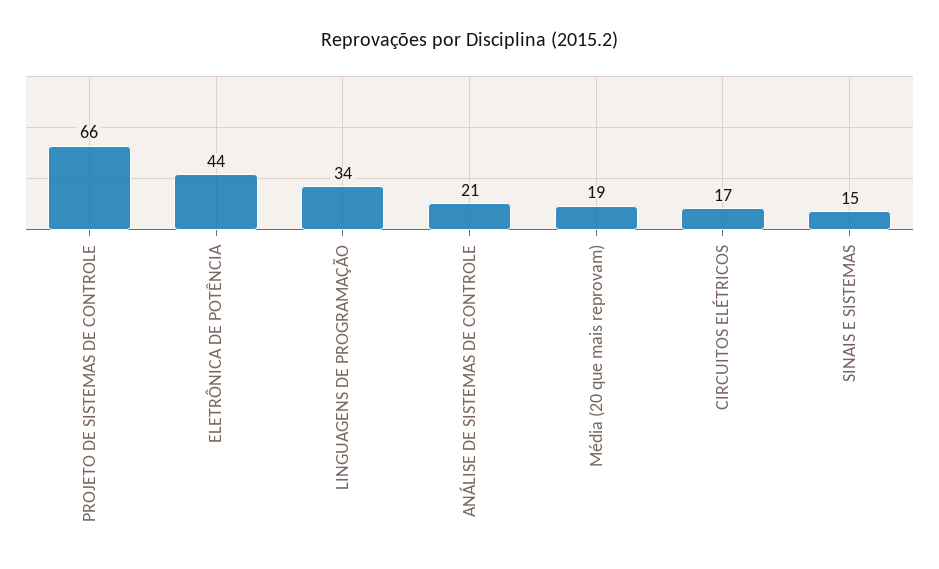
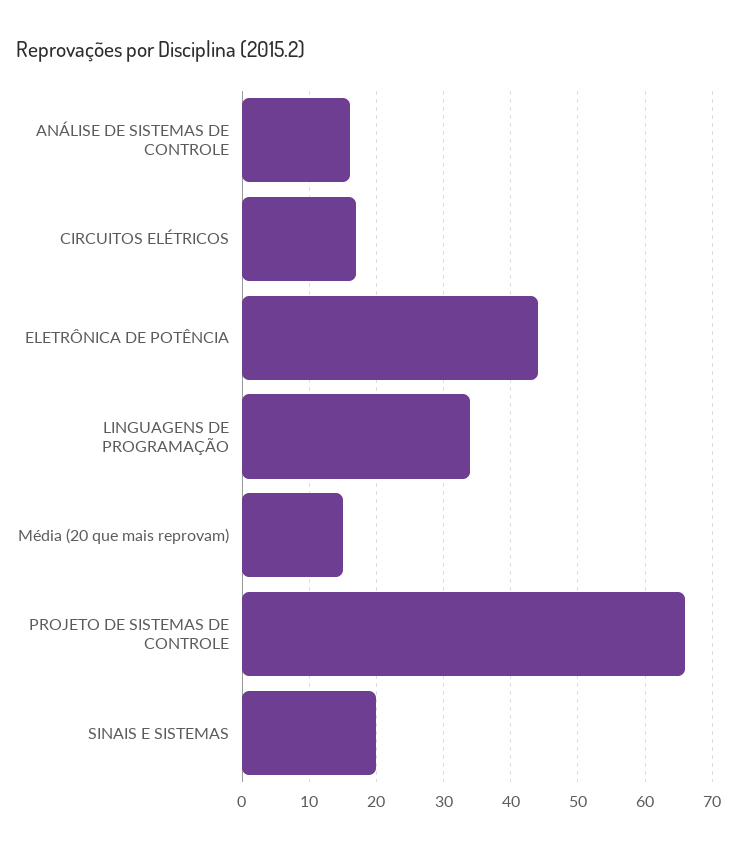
ANÁLISE DE SISTEMAS DE CONTROLE: 21 -> 16
Média (20 que mais reprovam): 19 -> 15
SINAIS E SISTEMAS: 15 -> 20

